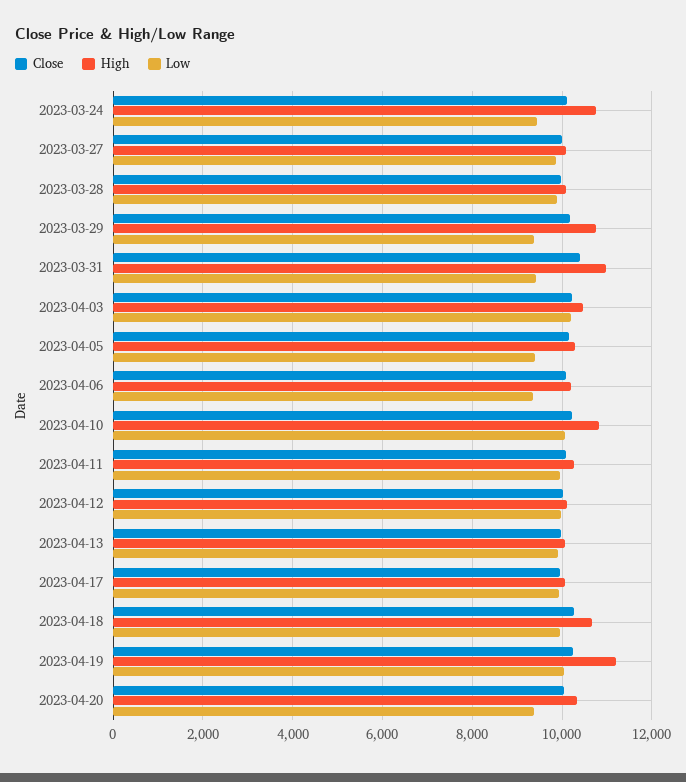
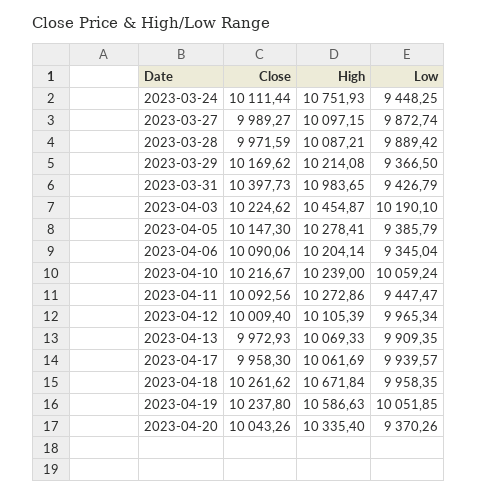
High, 2023-03-29: 10800 -> 10214.08
High, 2023-04-10: 10800 -> 10239
Low, 2023-04-11: 10000 -> 9447.47
High, 2023-04-19: 11200 -> 10586.63

